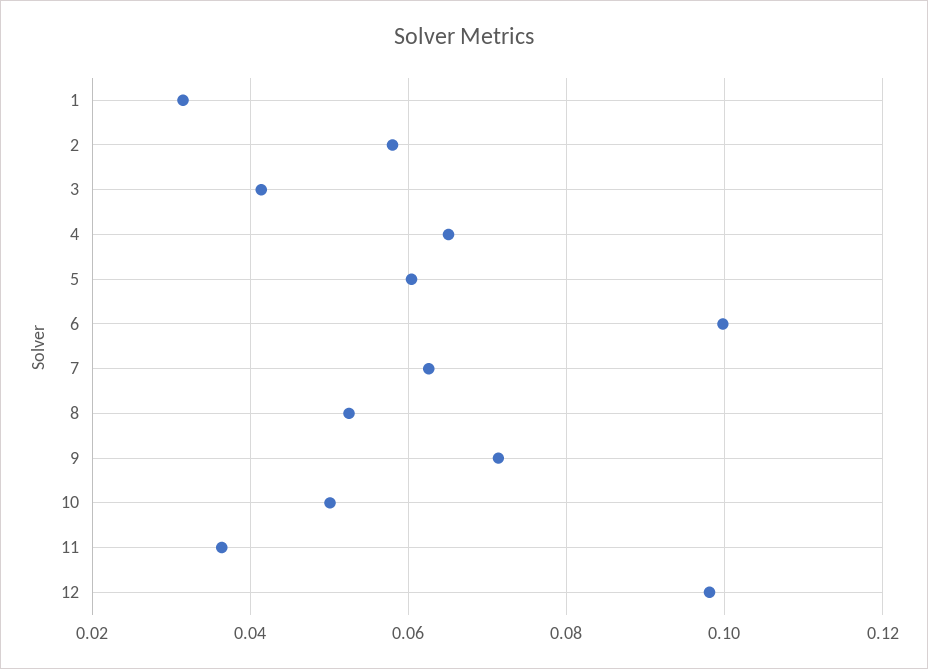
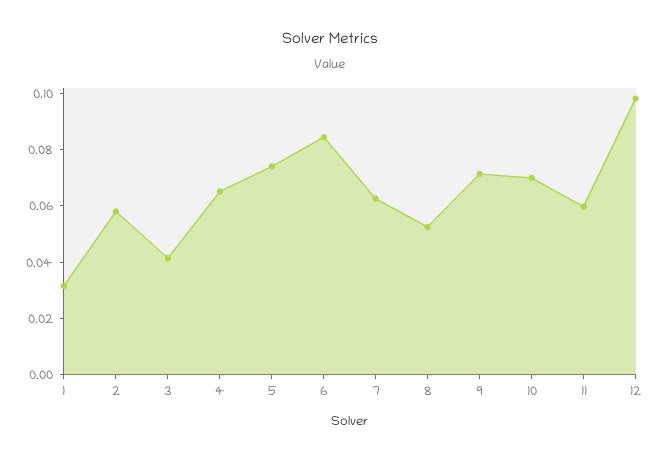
5: 0.06 -> 0.075
6: 0.1 -> 0.085
10: 0.05 -> 0.07
11: 0.036 -> 0.06

